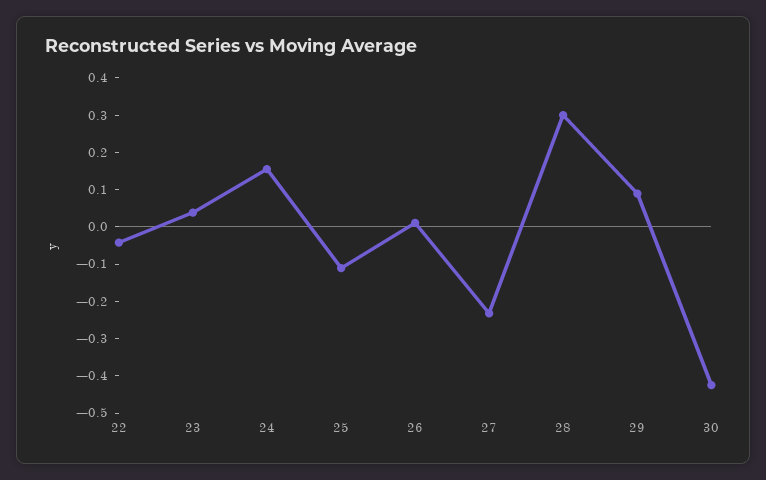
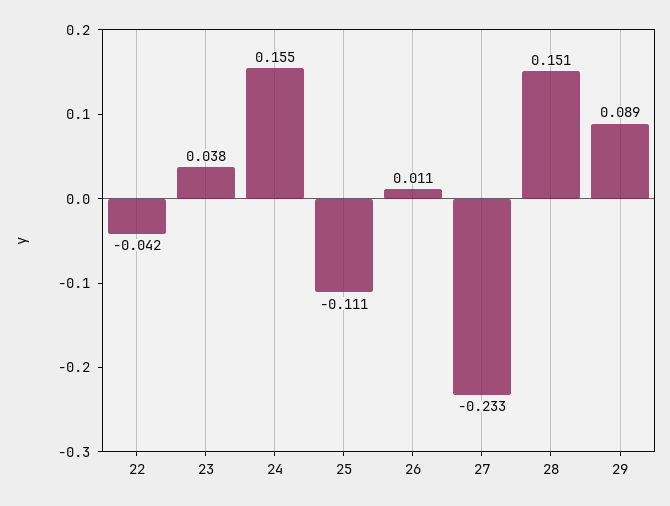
28: 0.3 -> 0.151
30: -0.425 -> none

